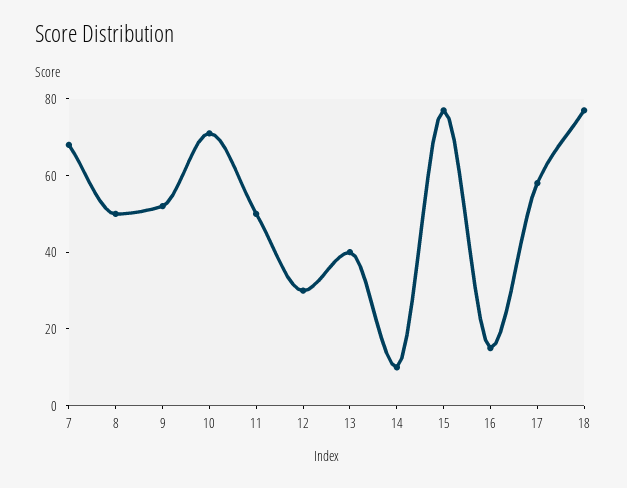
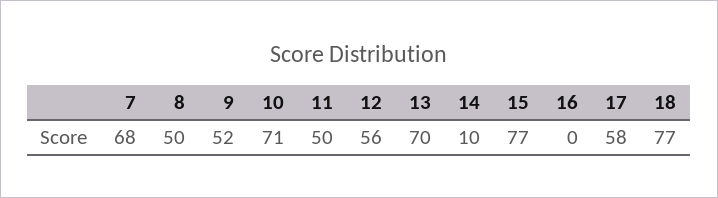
12: 30 -> 56
13: 40 -> 70
16: 15 -> 0

